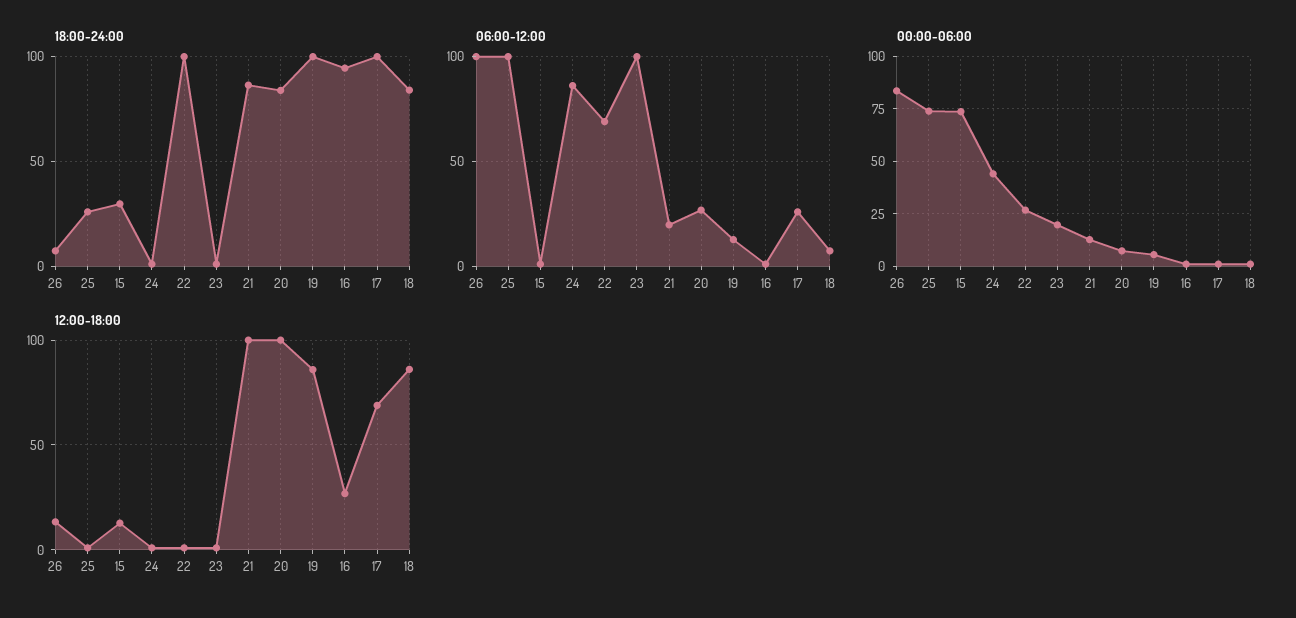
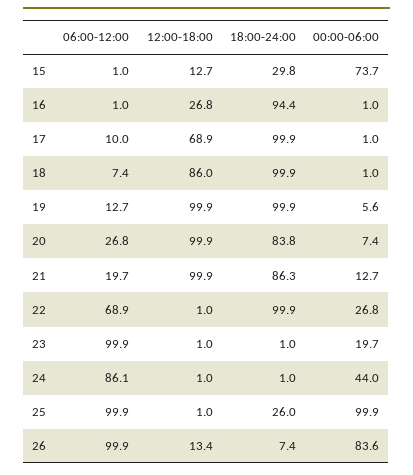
18:00-24:00, 18: 85 -> 99.9
06:00-12:00, 17: 25 -> 10
00:00-06:00, 25: 75 -> 99.9
12:00-18:00, 19: 85 -> 99.9

